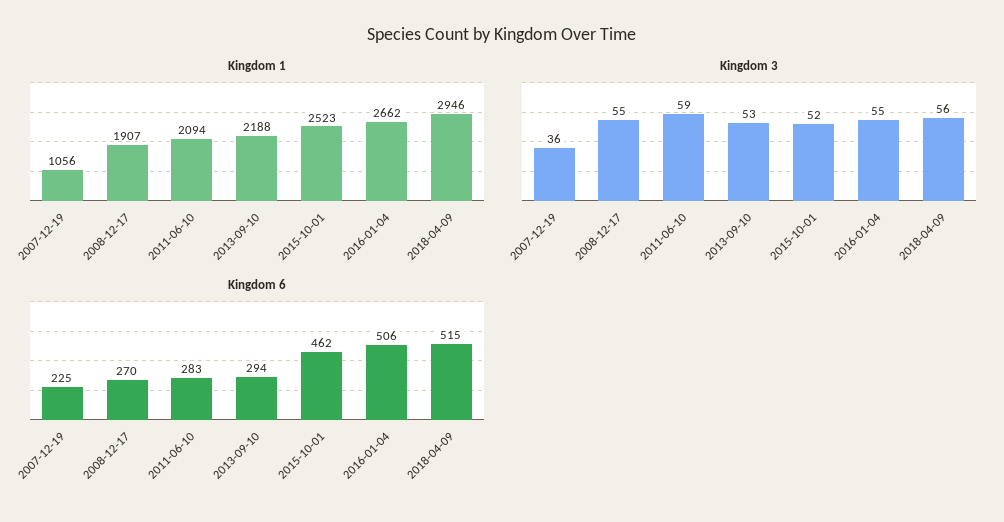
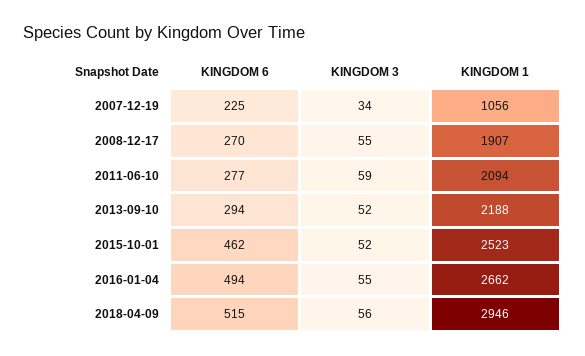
Kingdom 3, 2007-12-19: 36 -> 34
Kingdom 3, 2013-09-10: 53 -> 52
Kingdom 6, 2011-06-10: 283 -> 277
Kingdom 6, 2016-01-04: 506 -> 494

